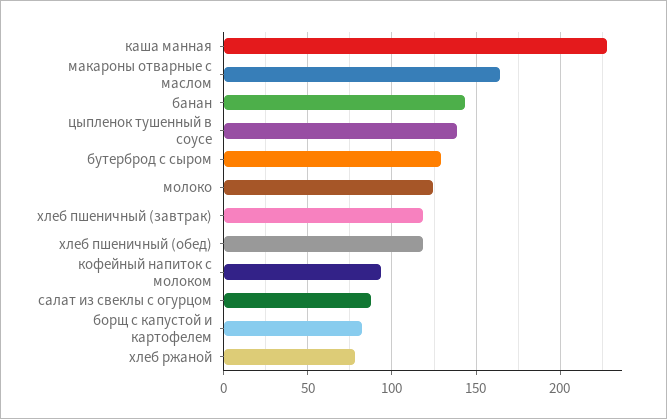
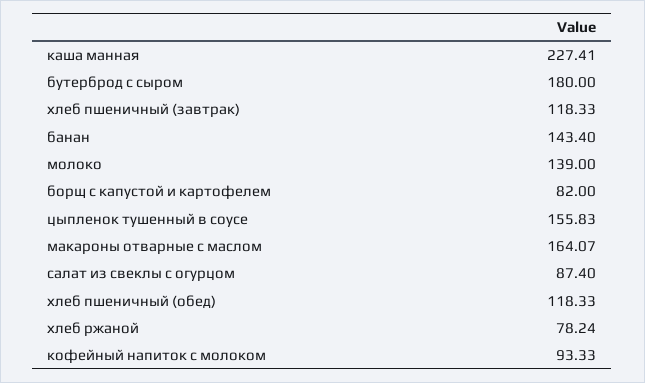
цыпленок тушенный в соусе: 140 -> 155.83
бутерброд с сыром: 130 -> 180
молоко: 125 -> 139

